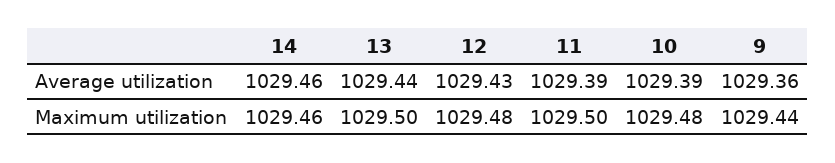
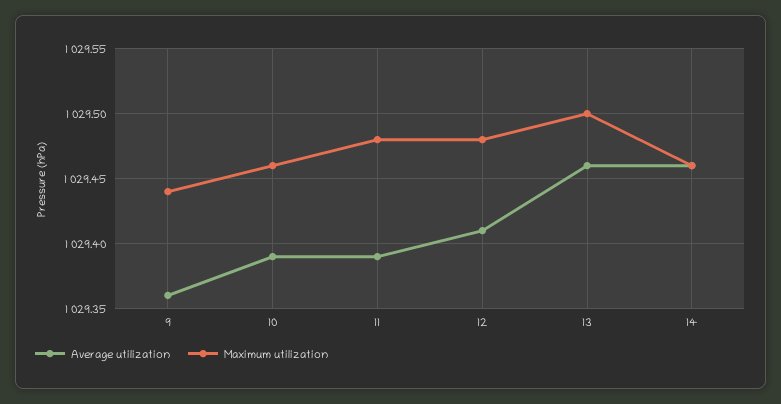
Average utilization, 13: 1029.44 -> 1029.46
Average utilization, 12: 1029.43 -> 1029.41
Maximum utilization, 11: 1029.5 -> 1029.48
Maximum utilization, 10: 1029.48 -> 1029.46

